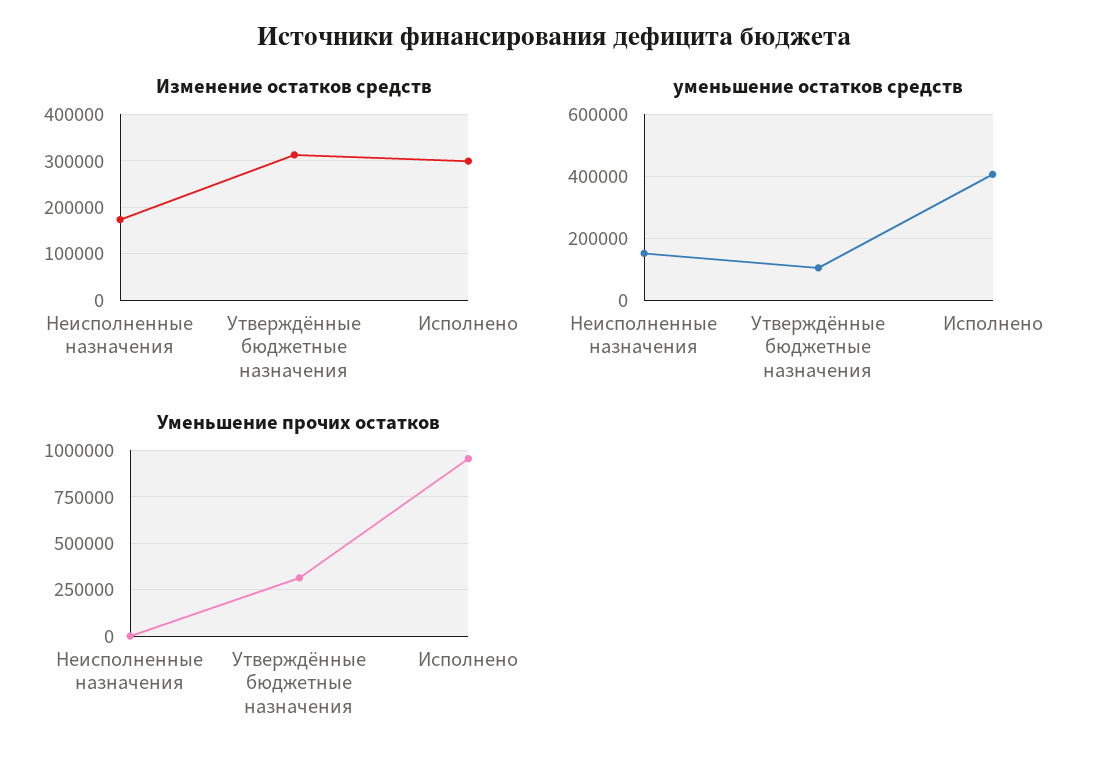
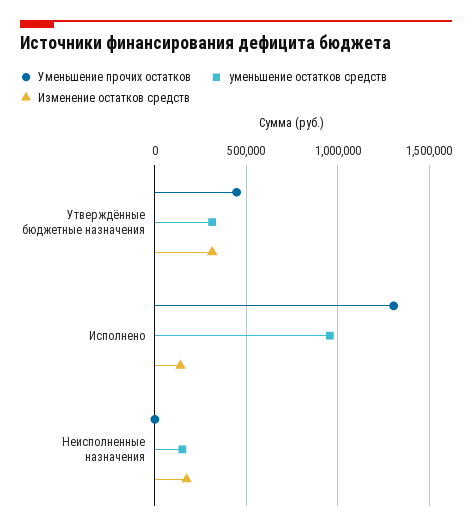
Изменение остатков средств, Исполнено: 300000 -> 150000
уменьшение остатков средств, Утверждённые бюджетные назначения: 100000 -> 300000
уменьшение остатков средств, Исполнено: 400000 -> 950000
Уменьшение прочих остатков, Утверждённые бюджетные назначения: 300000 -> 450000
Уменьшение прочих остатков, Исполнено: 950000 -> 1300000

